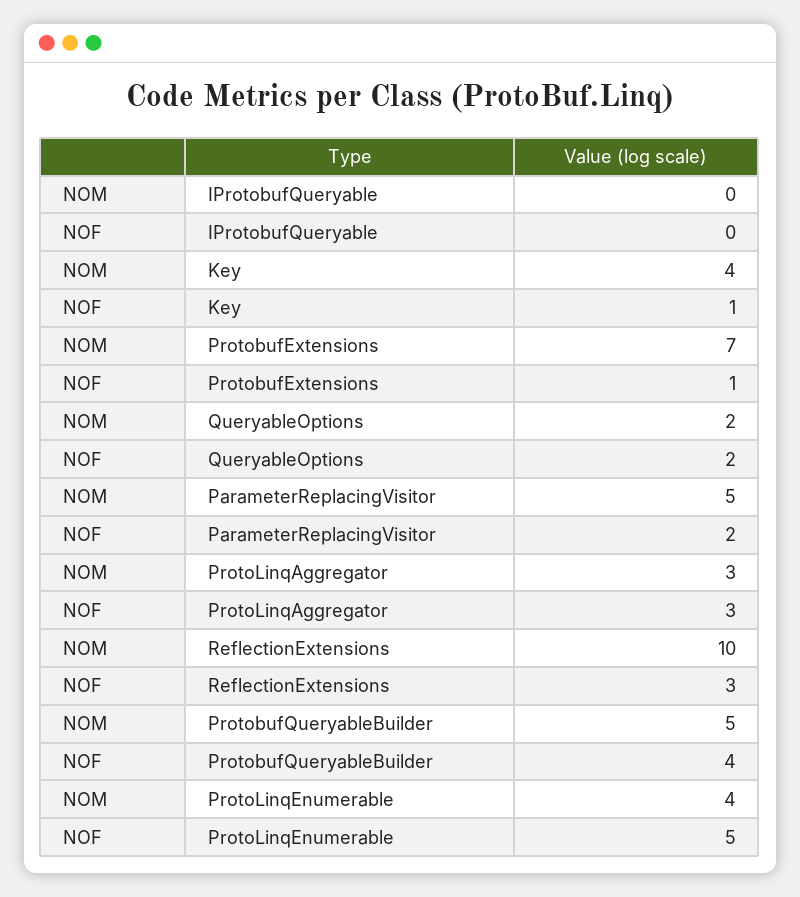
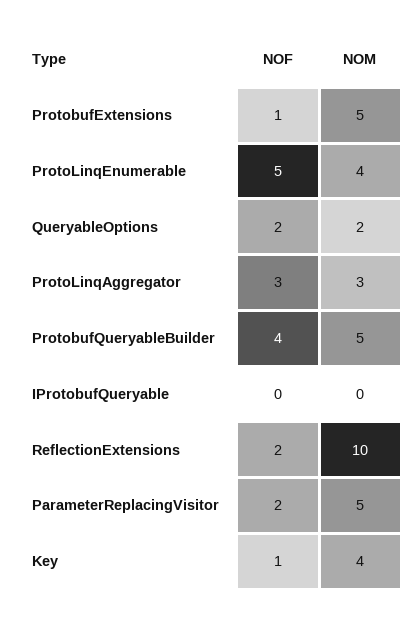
NOM, ProtobufExtensions: 7 -> 5
NOF, ReflectionExtensions: 3 -> 2

